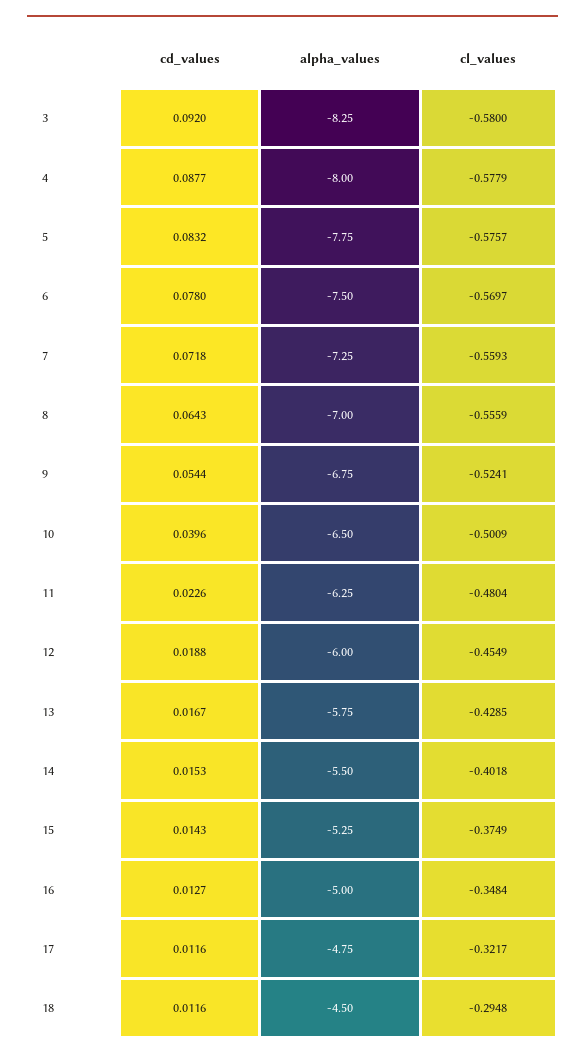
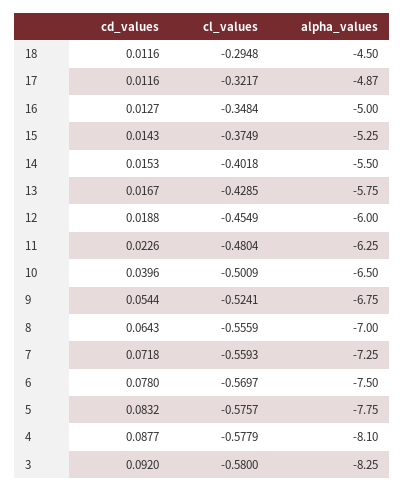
alpha_values, 4: -8 -> -8.1
alpha_values, 17: -4.75 -> -4.87

